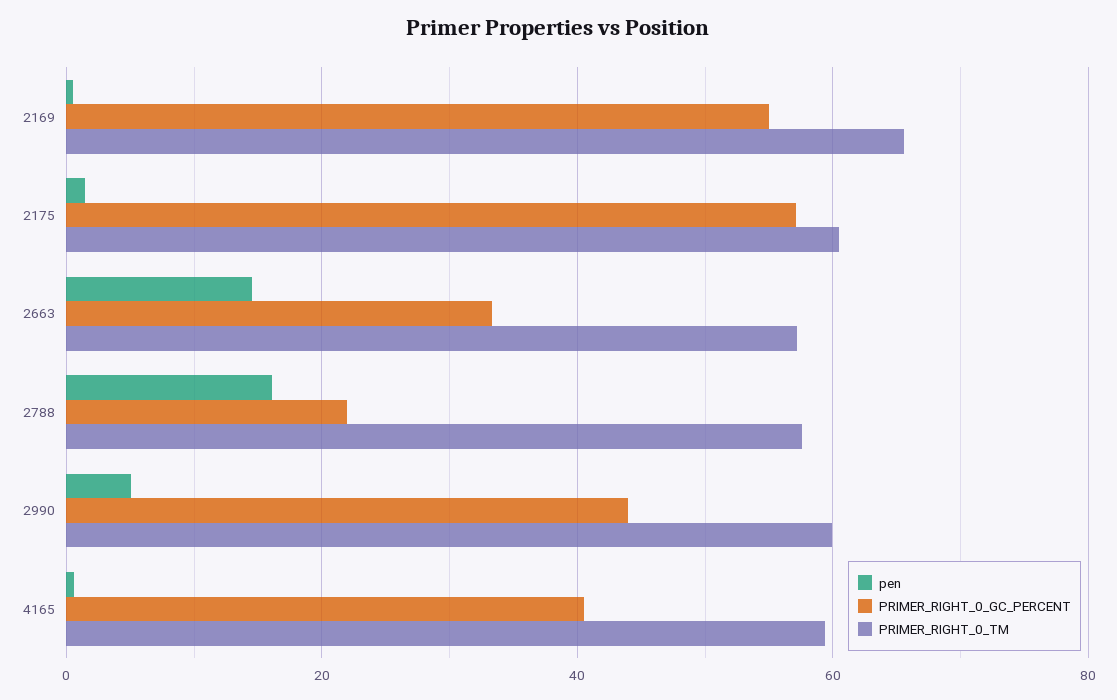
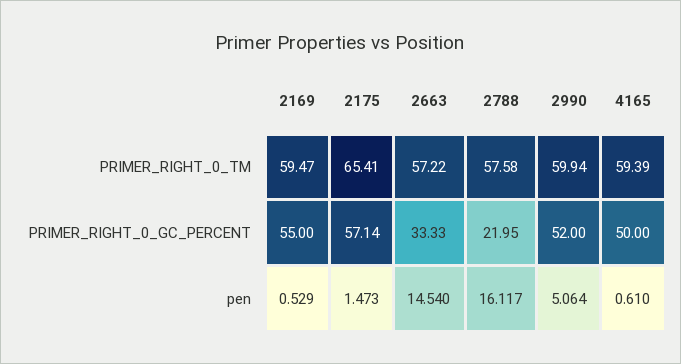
PRIMER_RIGHT_0_TM, 2169: 66 -> 59.47
PRIMER_RIGHT_0_TM, 2175: 60 -> 65.41
PRIMER_RIGHT_0_GC_PERCENT, 2990: 44 -> 52
PRIMER_RIGHT_0_GC_PERCENT, 4165: 40 -> 50

